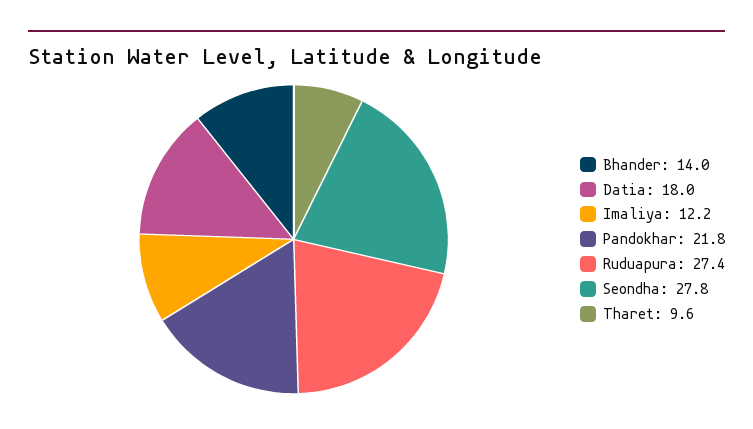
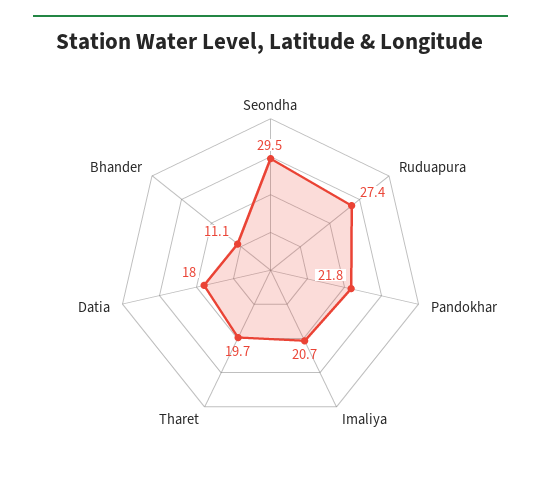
Bhander: 14 -> 11.1
Imaliya: 12.2 -> 20.7
Seondha: 27.8 -> 29.5
Tharet: 9.6 -> 19.7

